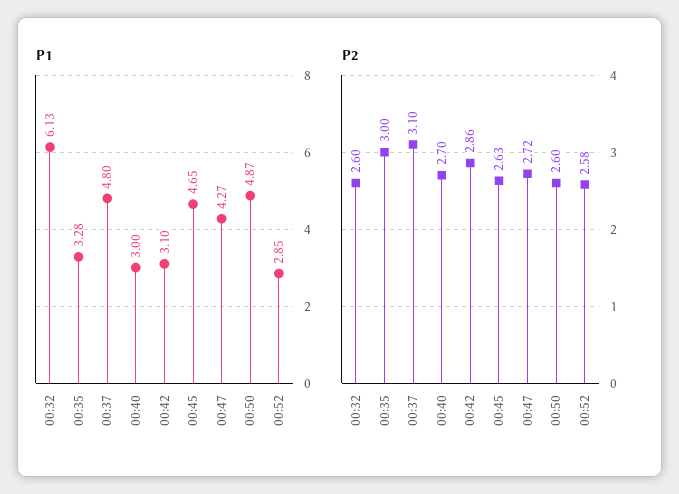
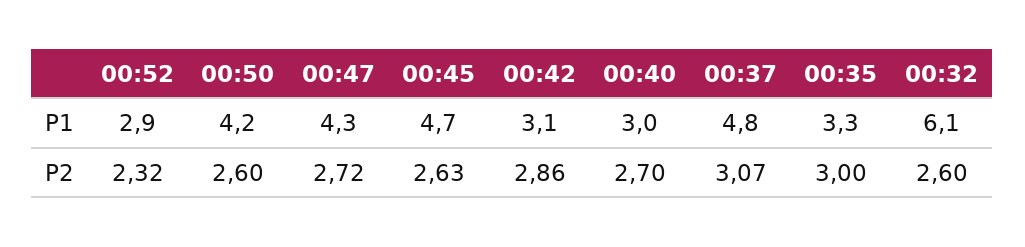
P1, 00:50: 4.87 -> 4.2
P2, 00:37: 3.1 -> 3.07
P2, 00:52: 2.58 -> 2.32

